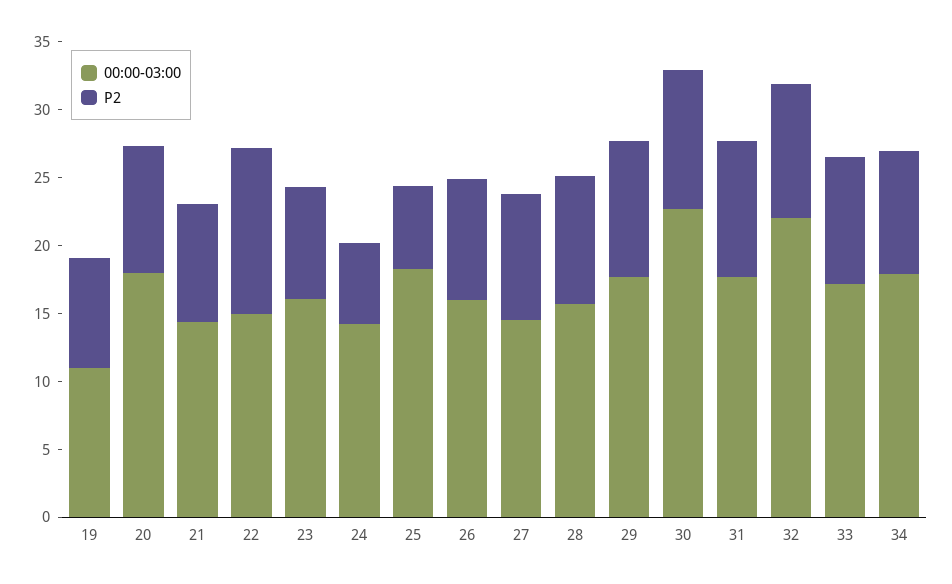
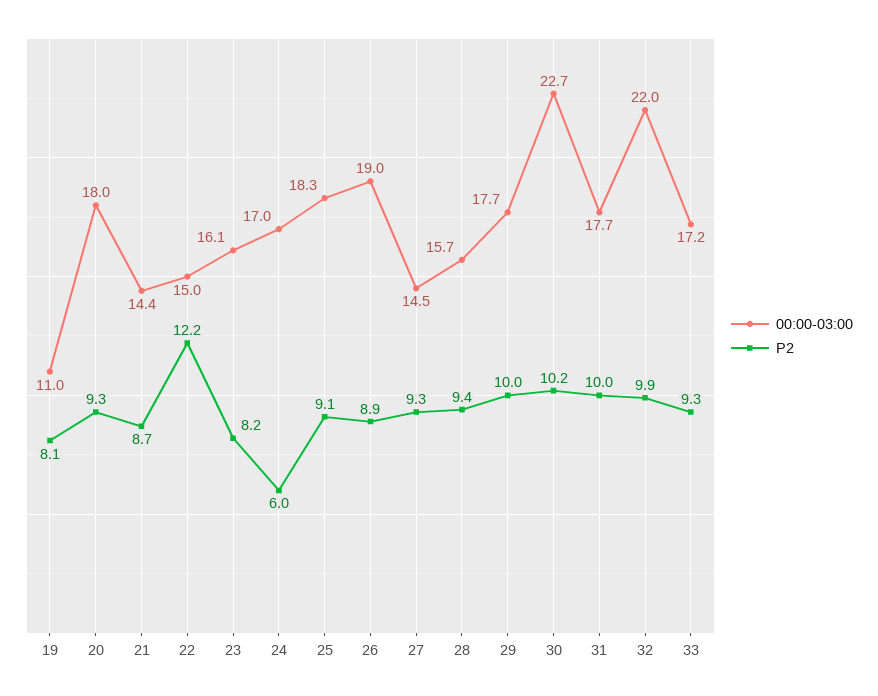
00:00-03:00, 24: 14 -> 17
P2, 25: 6 -> 9.1
00:00-03:00, 26: 16 -> 19
00:00-03:00, 34: 18 -> none
P2, 34: 9 -> none

